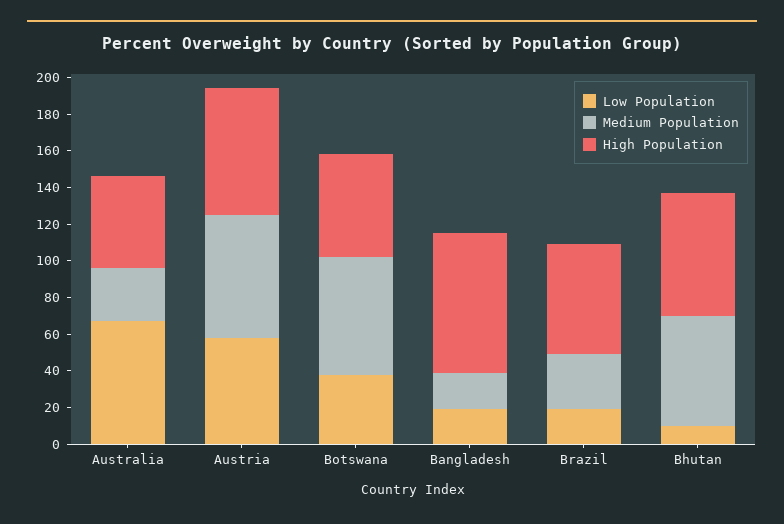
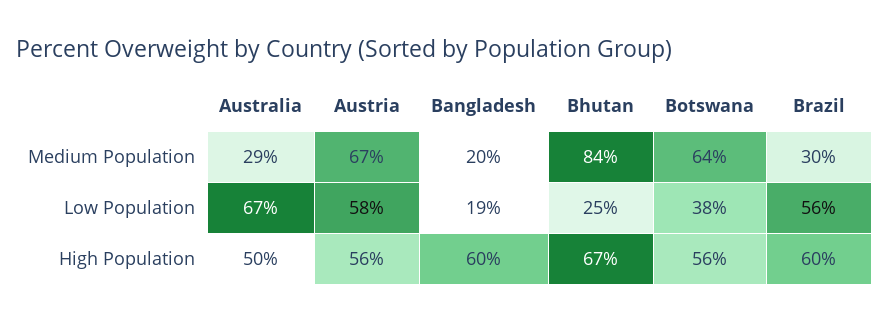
High Population, Austria: 70 -> 56
High Population, Bangladesh: 75 -> 60
Low Population, Brazil: 20 -> 56
Low Population, Bhutan: 10 -> 25
Medium Population, Bhutan: 60 -> 84

